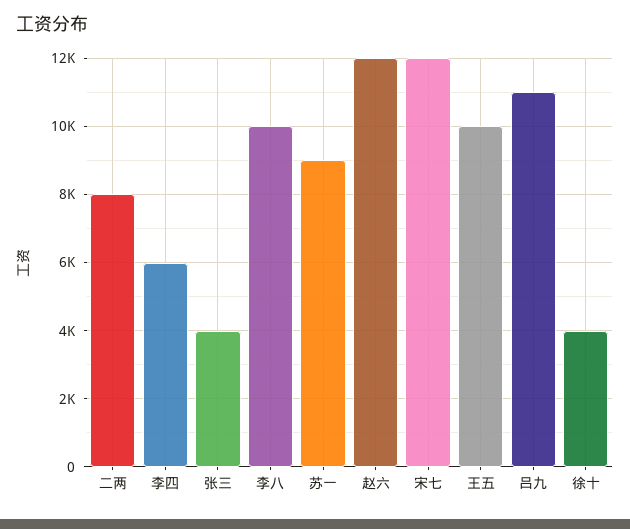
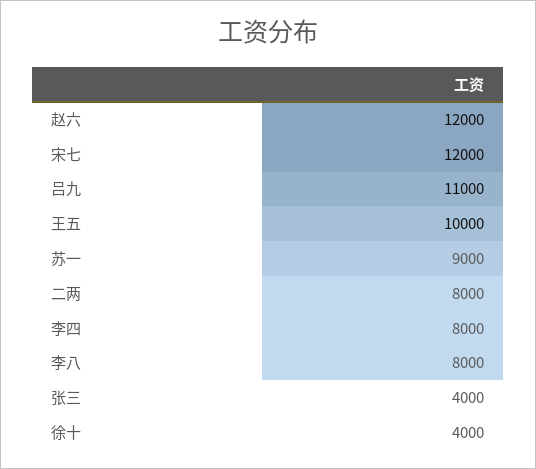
李四: 6000 -> 8000
李八: 10000 -> 8000

